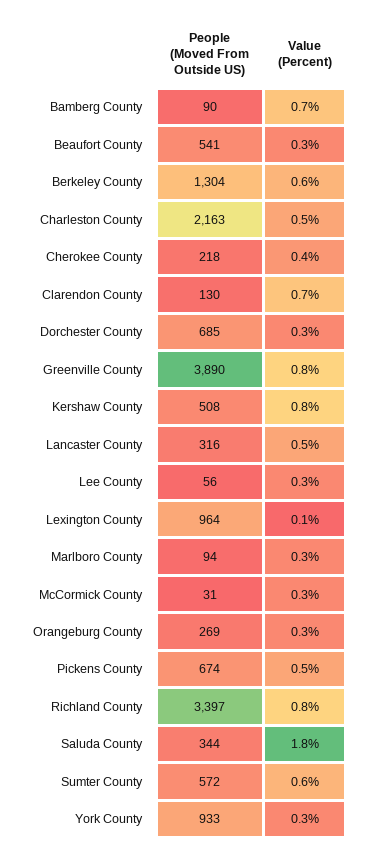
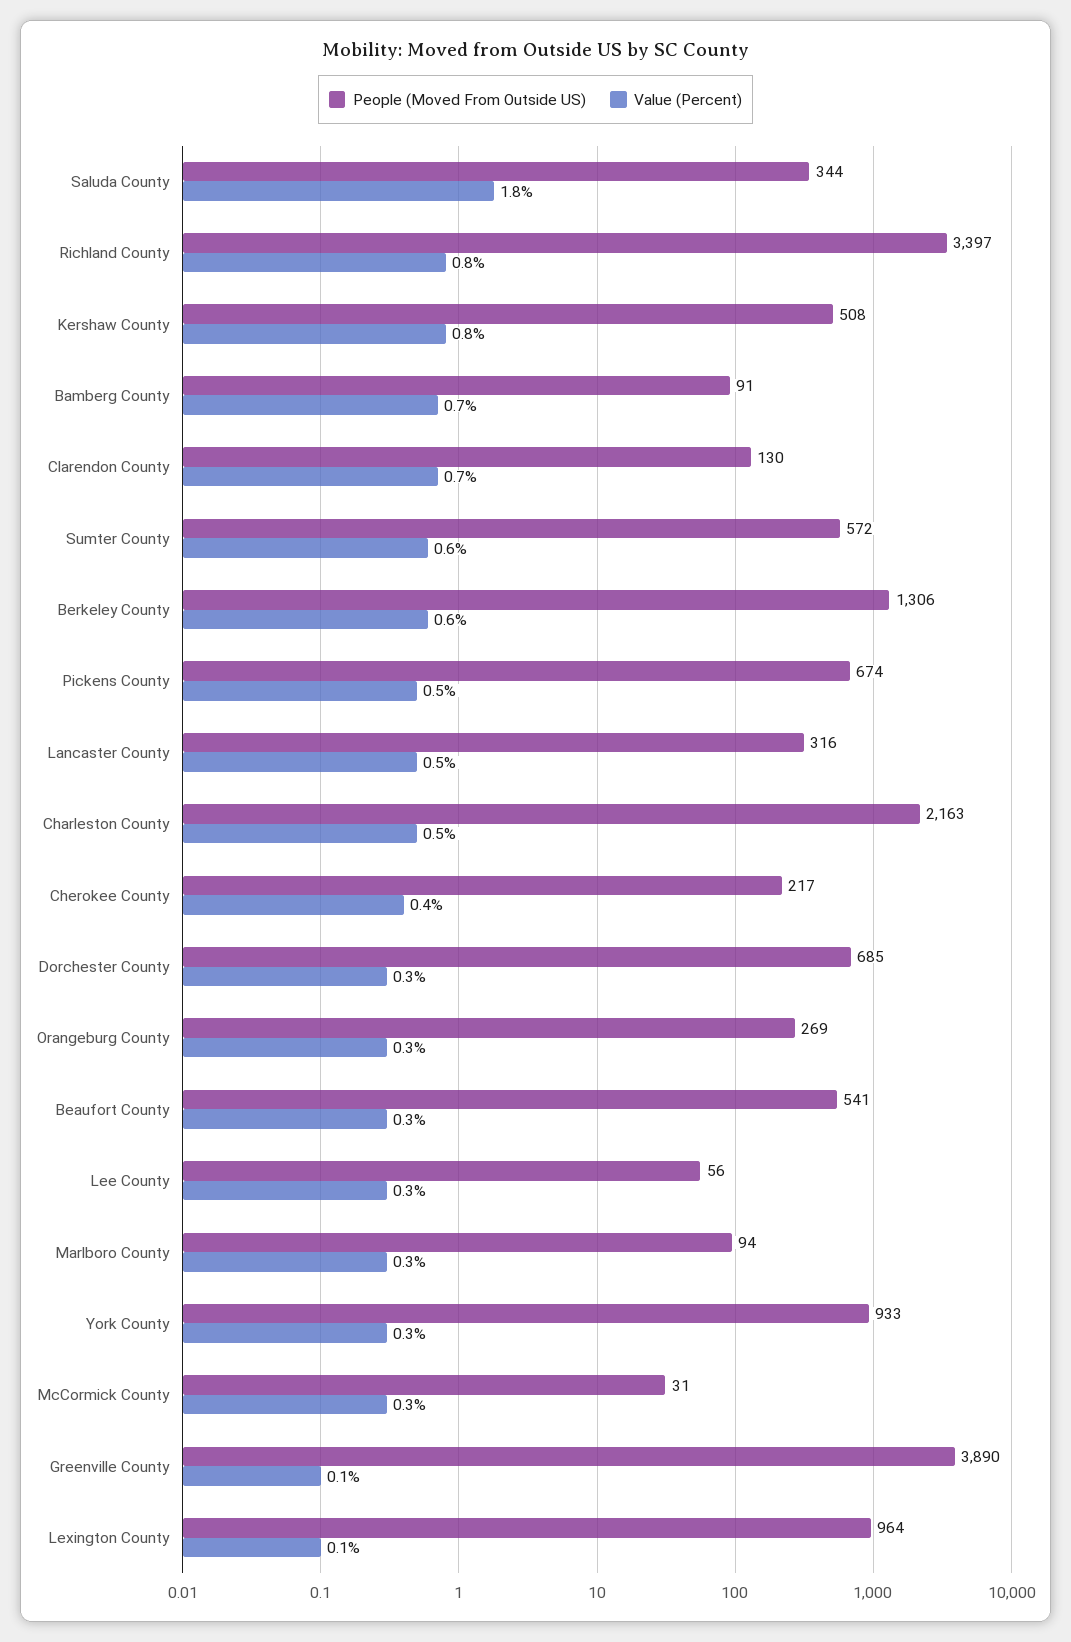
People (Moved From Outside US), Bamberg County: 90 -> 91
People (Moved From Outside US), Berkeley County: 1304 -> 1306
People (Moved From Outside US), Cherokee County: 218 -> 217
Value (Percent), Greenville County: 0.8 -> 0.1

